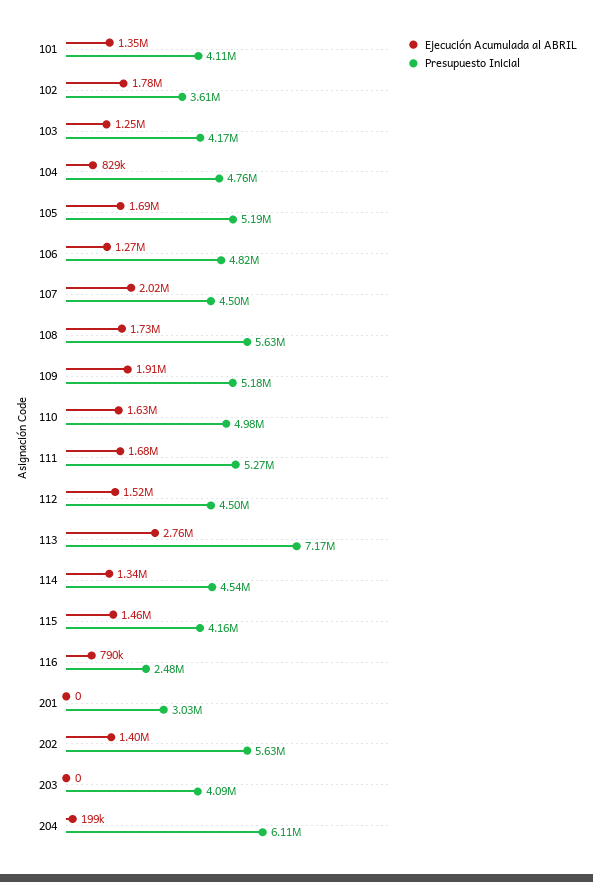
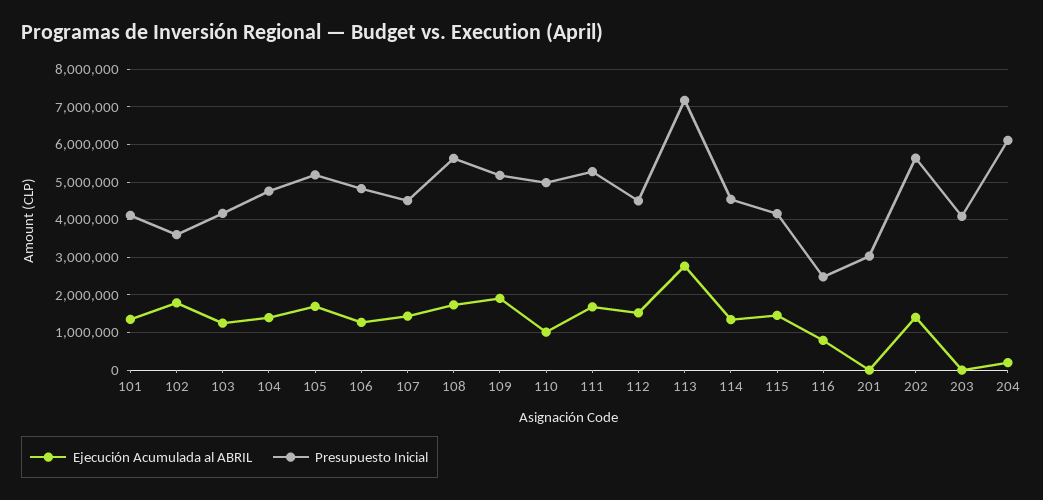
Ejecución Acumulada al ABRIL, 104: 829000 -> 1400000
Ejecución Acumulada al ABRIL, 107: 2020000 -> 1400000
Ejecución Acumulada al ABRIL, 110: 1630000 -> 1000000

